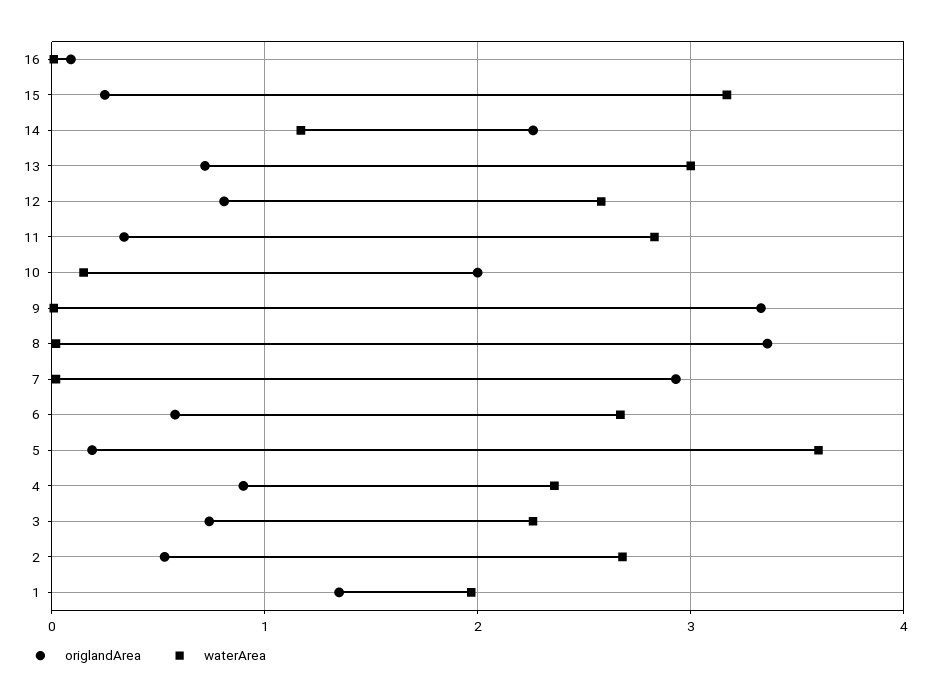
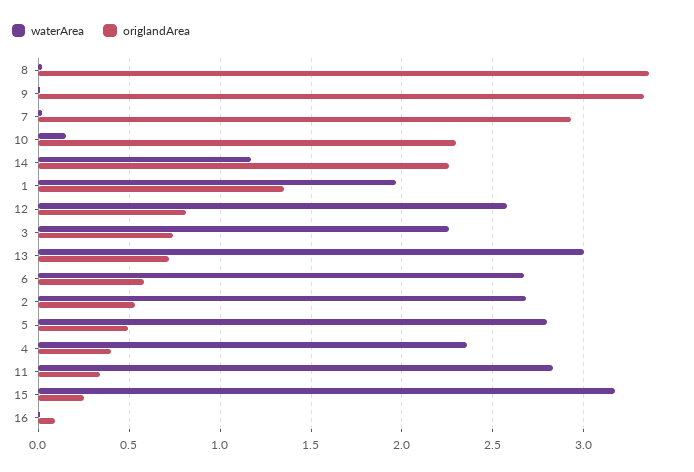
origlandArea, 10: 2 -> 2.3
origlandArea, 5: 0.2 -> 0.5
waterArea, 5: 3.6 -> 2.8
origlandArea, 4: 0.9 -> 0.4

